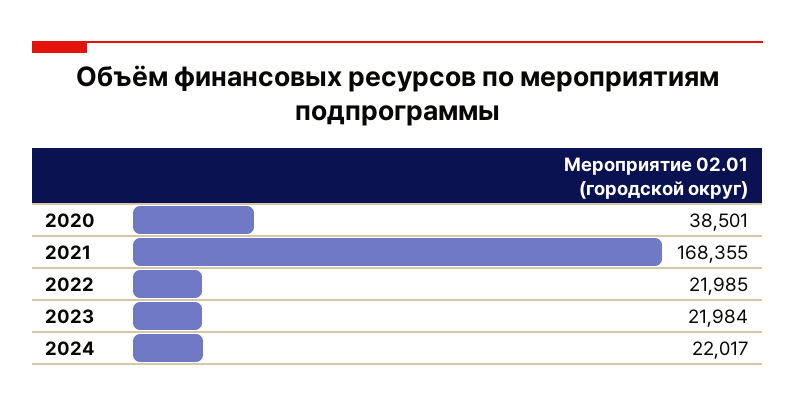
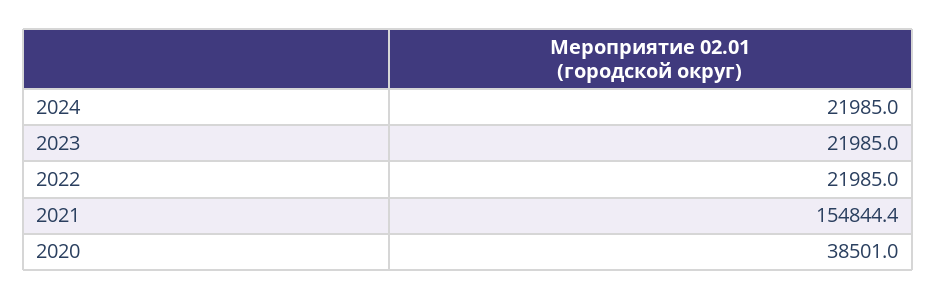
2021: 168355 -> 154844.4
2023: 21984 -> 21985
2024: 22017 -> 21985

